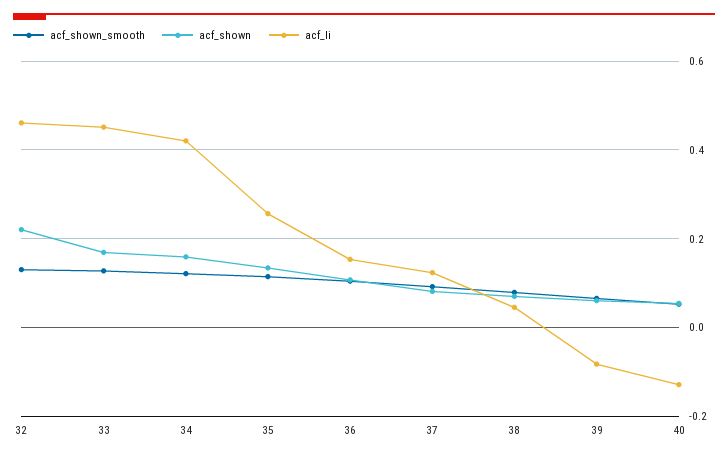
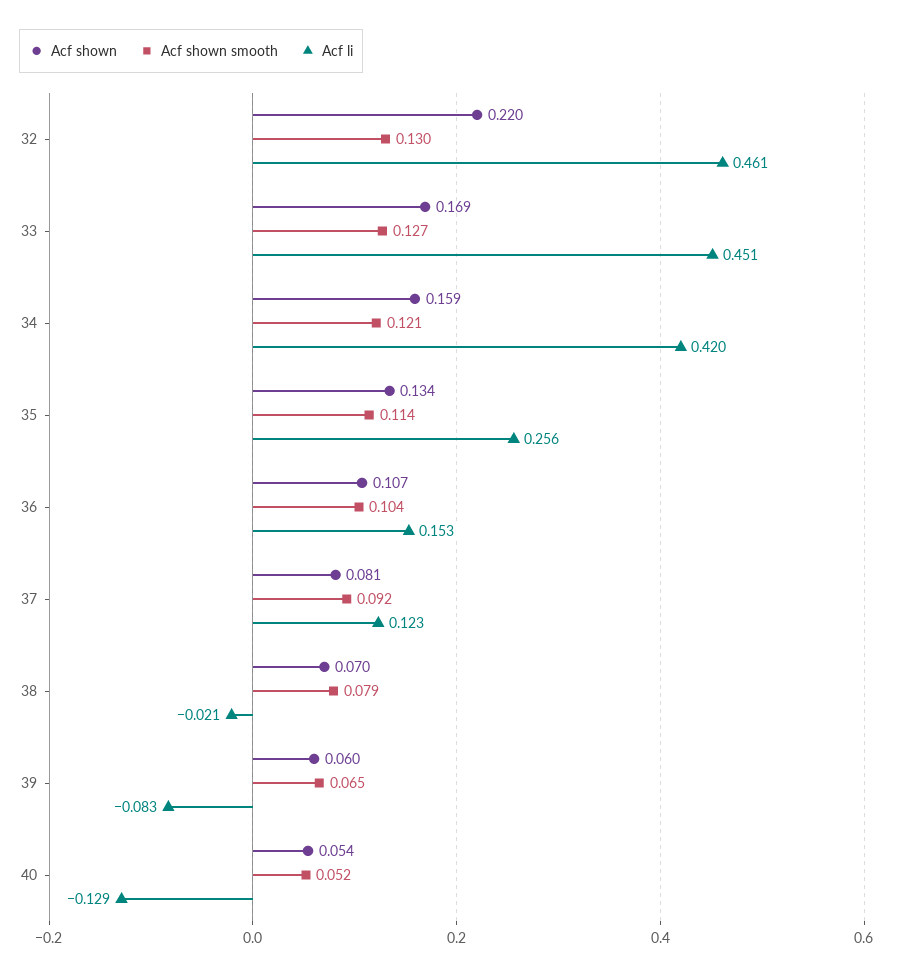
acf_li, 38: 0.04 -> -0.021

